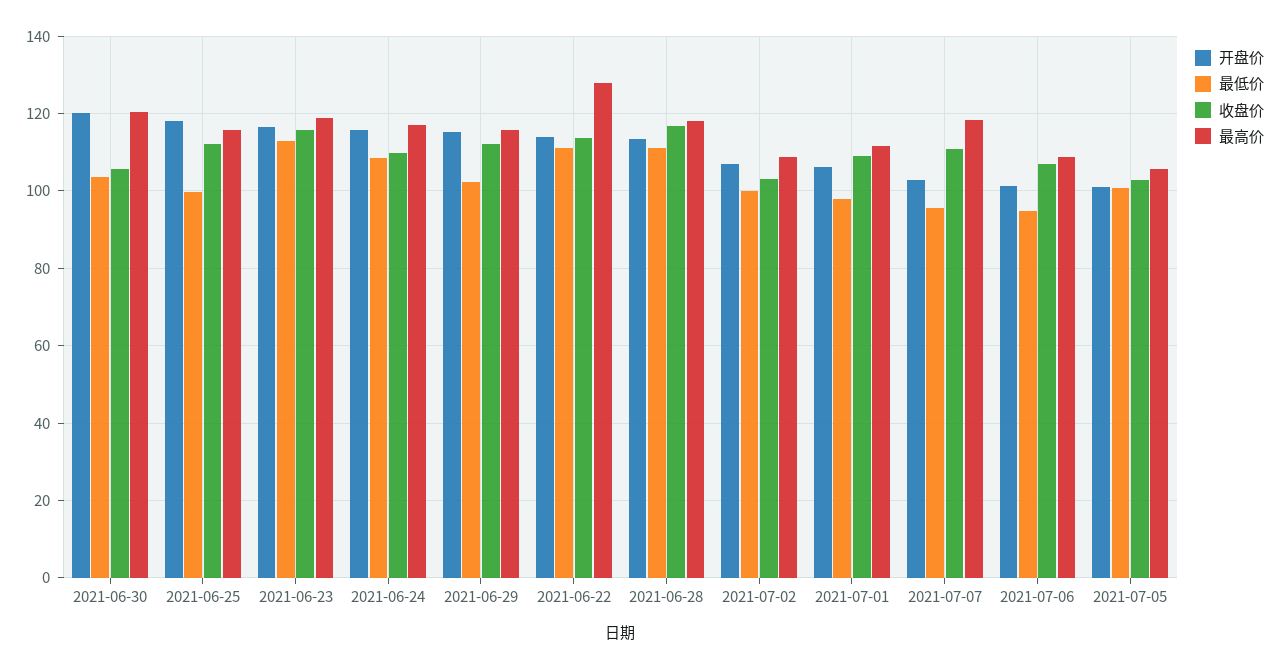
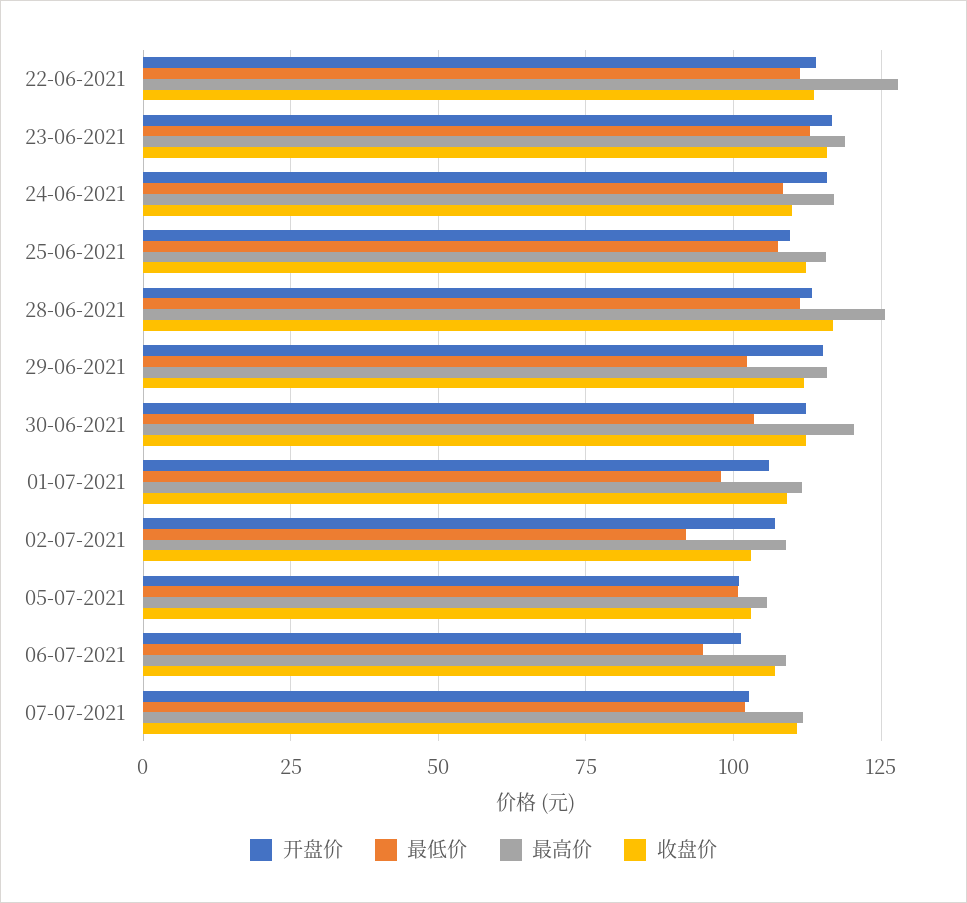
开盘价, 2021-06-30: 120 -> 112.5
收盘价, 2021-06-30: 106 -> 112.5
开盘价, 2021-06-25: 118 -> 110
最低价, 2021-06-25: 100 -> 107.5
最高价, 2021-06-28: 118 -> 125
最低价, 2021-07-02: 100 -> 92.5
最低价, 2021-07-07: 96 -> 102.5
最高价, 2021-07-07: 118 -> 112.5

